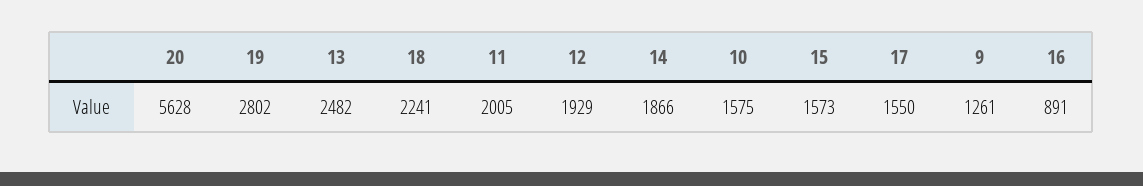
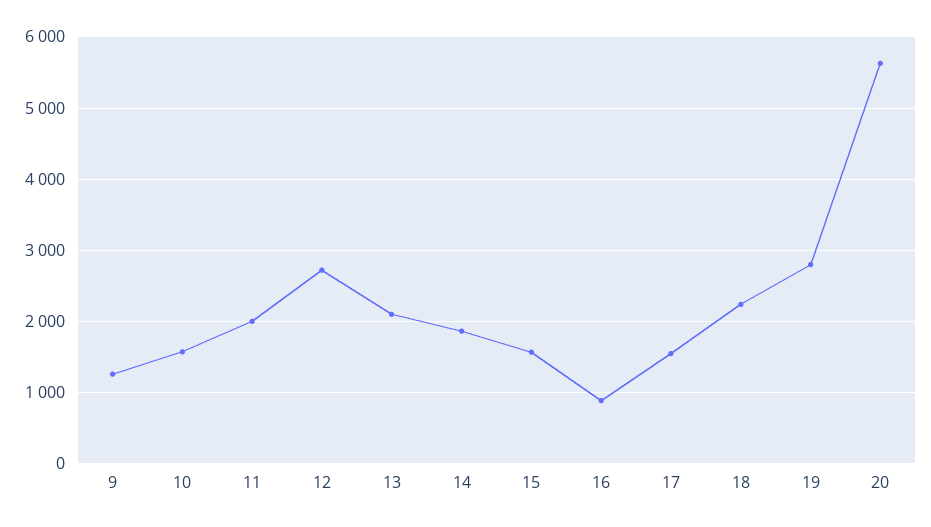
13: 2482 -> 2100
12: 1929 -> 2700

